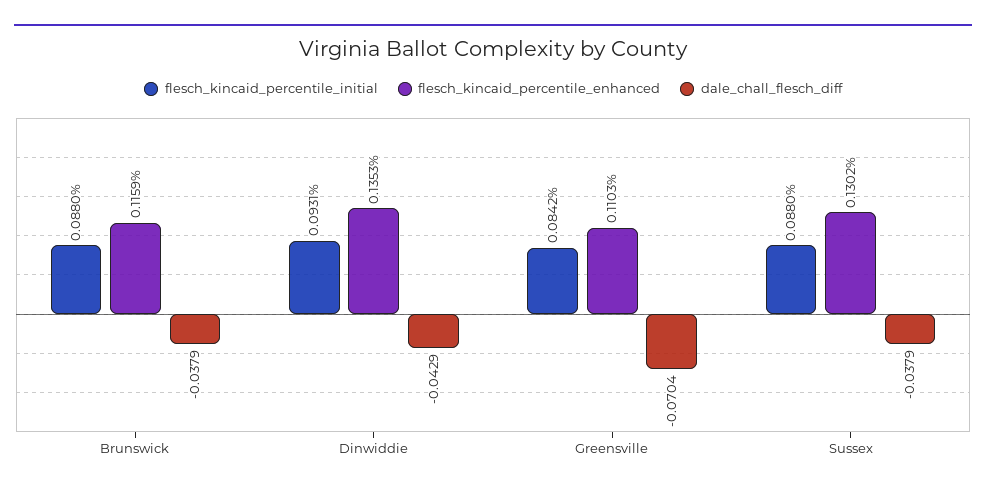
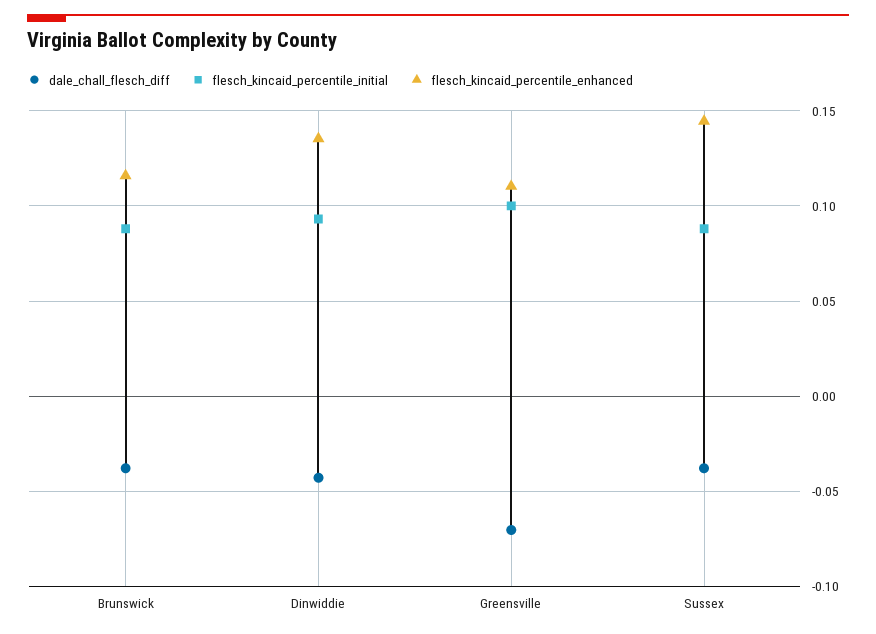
flesch_kincaid_percentile_initial, Greensville: 0.0842 -> 0.1
flesch_kincaid_percentile_enhanced, Sussex: 0.1302 -> 0.145

